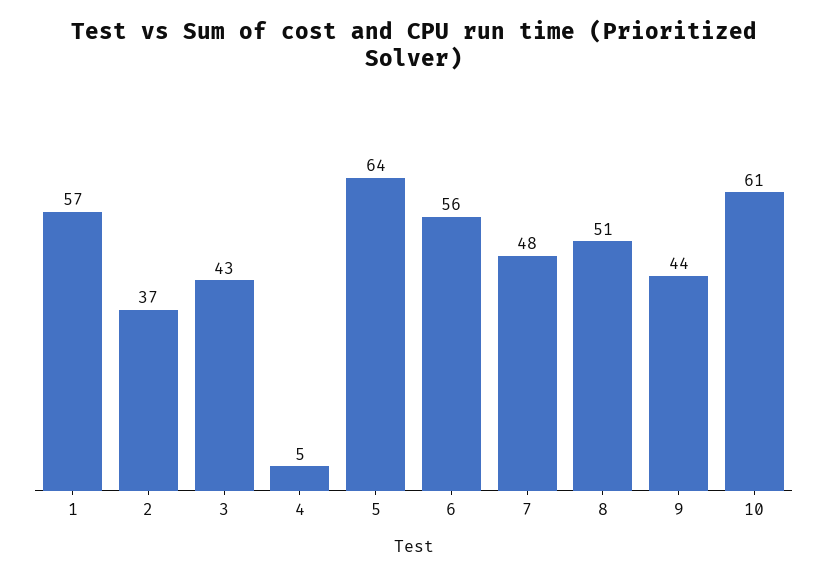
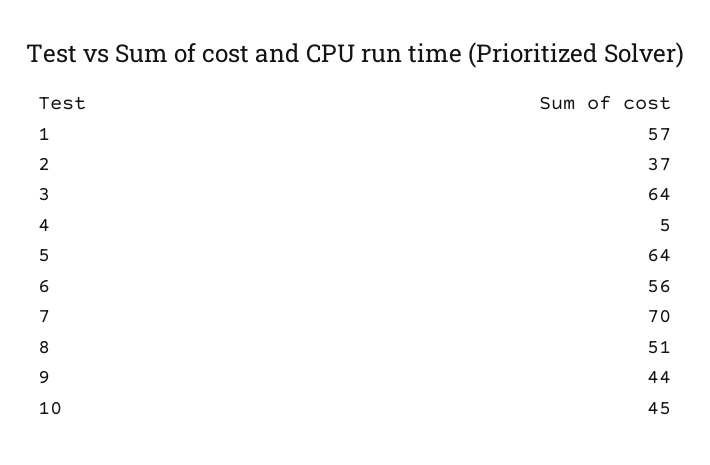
3: 43 -> 64
7: 48 -> 70
10: 61 -> 45

